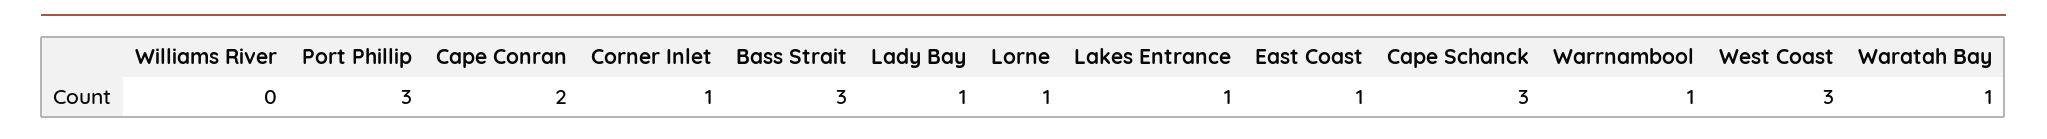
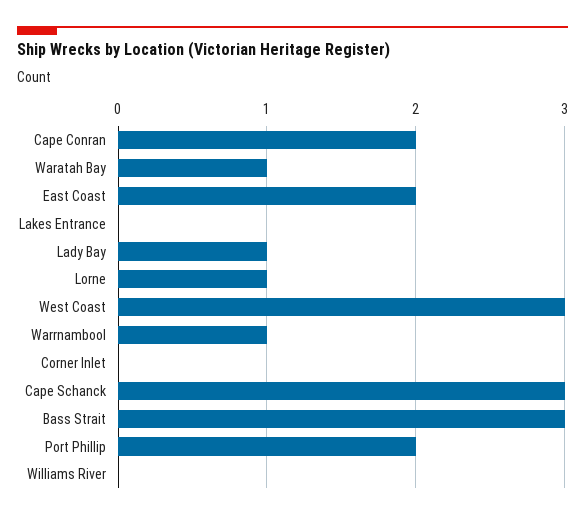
Port Phillip: 3 -> 2
Corner Inlet: 1 -> 0
Lakes Entrance: 1 -> 0
East Coast: 1 -> 2

